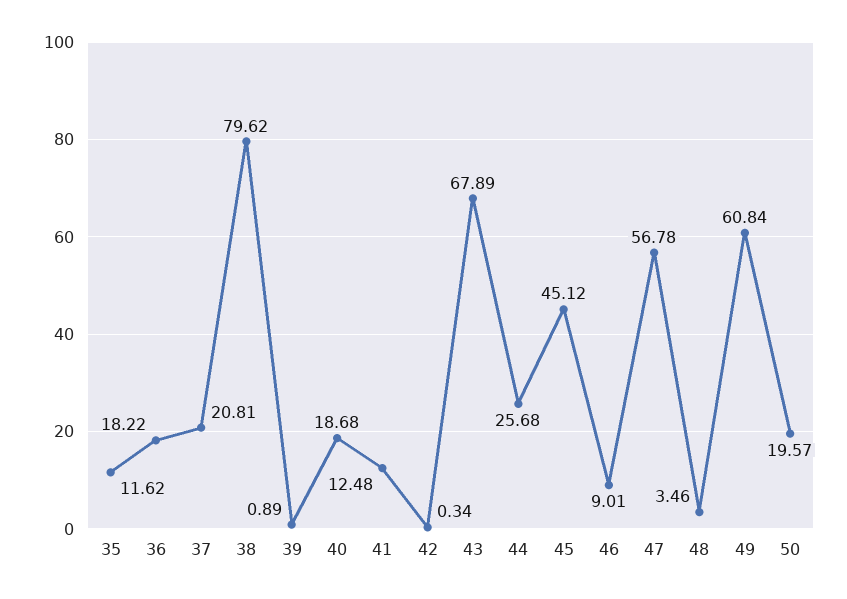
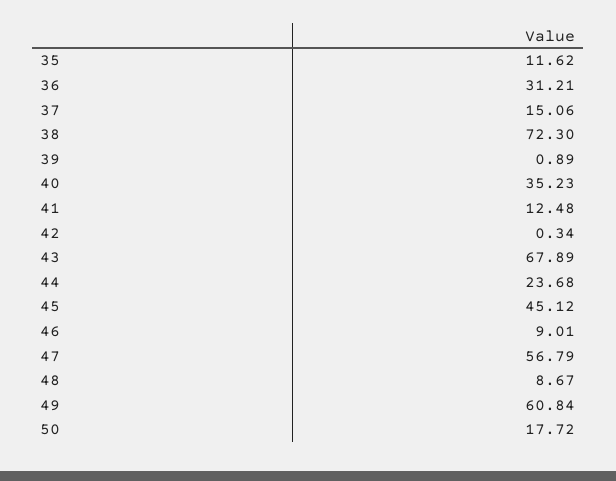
36: 18.22 -> 31.21
37: 20.81 -> 15.06
38: 79.62 -> 72.3
40: 18.68 -> 35.23
44: 25.68 -> 23.68
47: 56.78 -> 56.79
48: 3.46 -> 8.67
50: 19.57 -> 17.72

